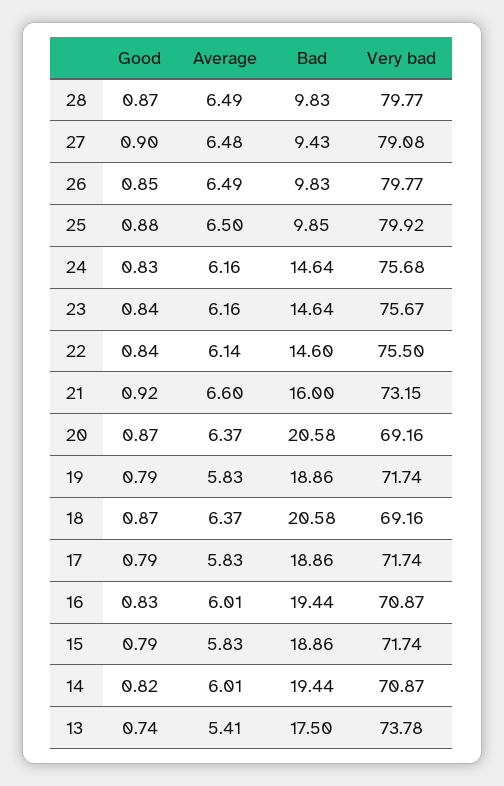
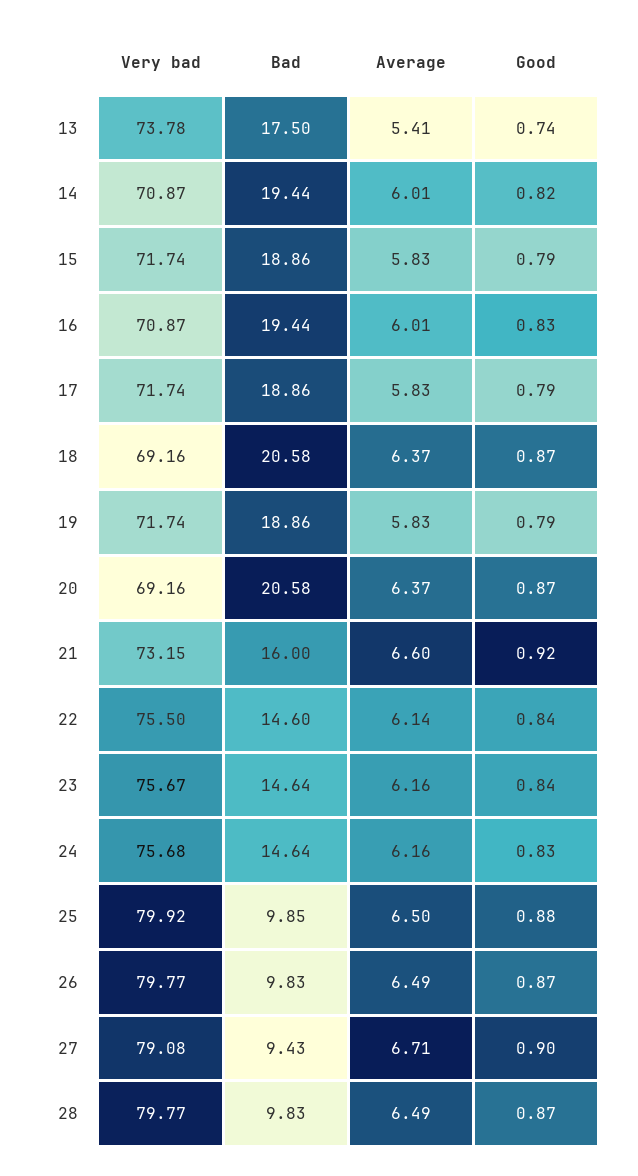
Average, 27: 6.48 -> 6.71
Good, 26: 0.85 -> 0.87

